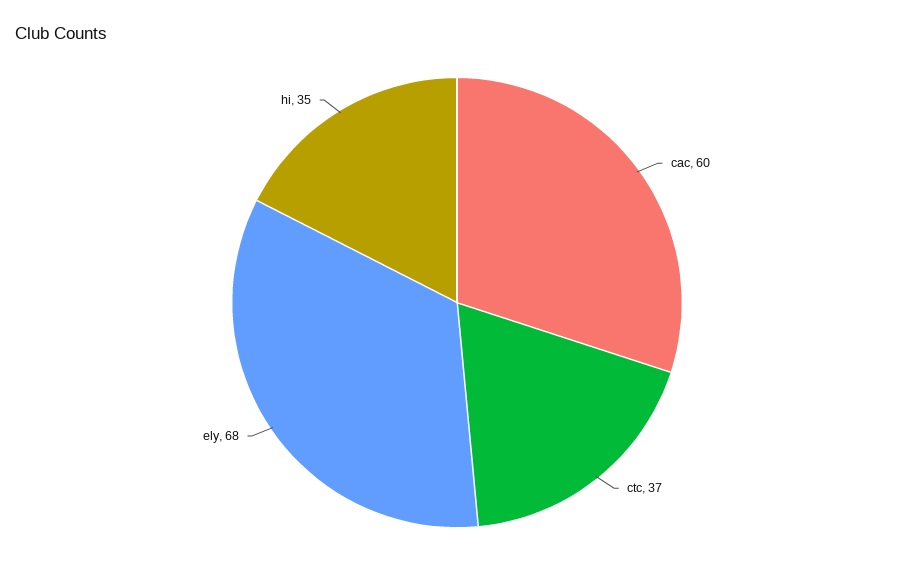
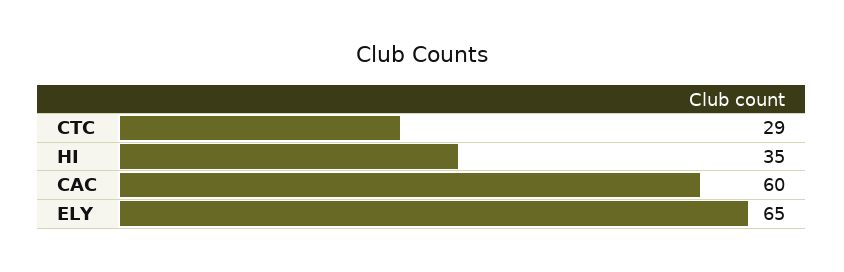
ctc: 37 -> 29
ely: 68 -> 65

